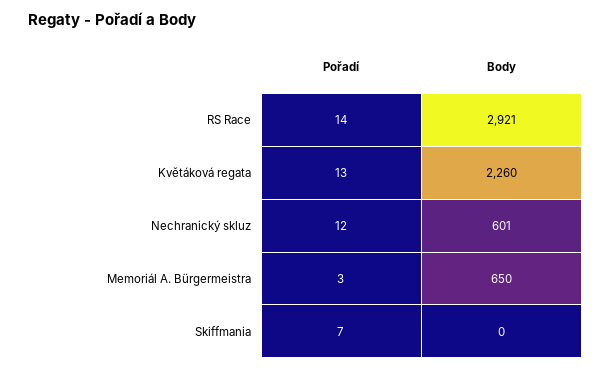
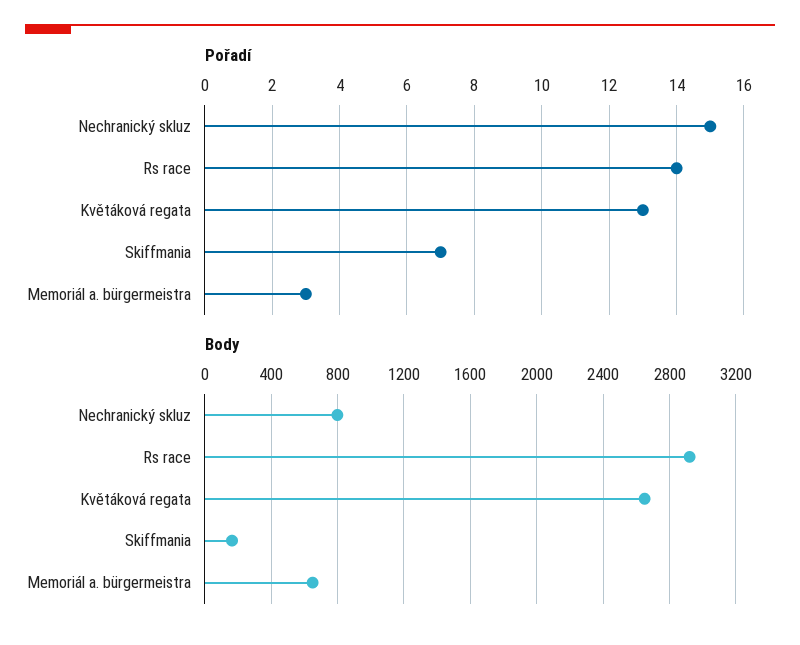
Body, Květáková regata: 2260 -> 2650
Pořadí, Nechranický skluz: 12 -> 15
Body, Nechranický skluz: 601 -> 800
Body, Skiffmania: 0 -> 150

